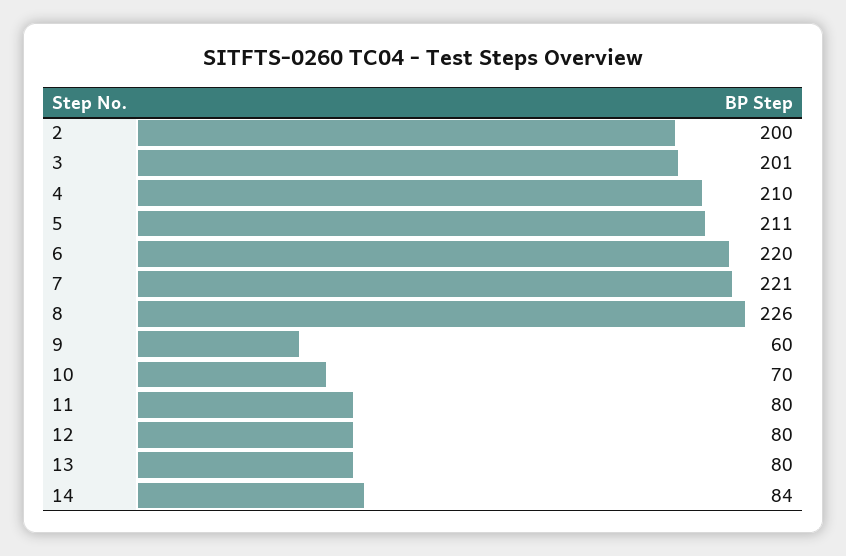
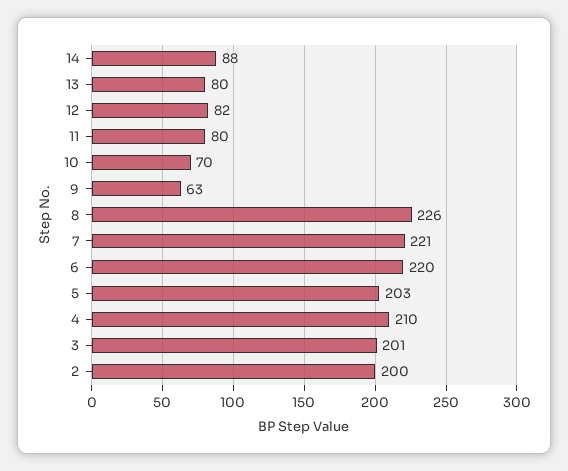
5: 211 -> 203
9: 60 -> 63
12: 80 -> 82
14: 84 -> 88

